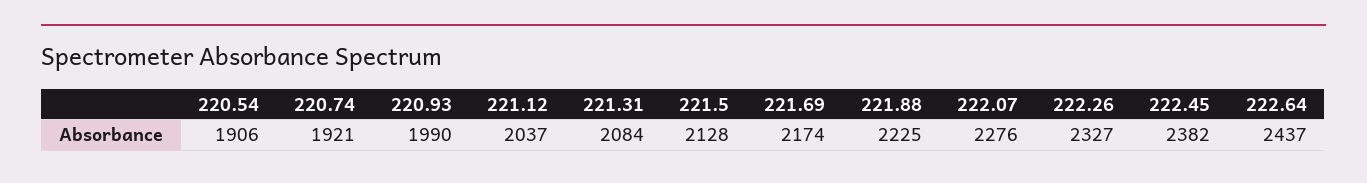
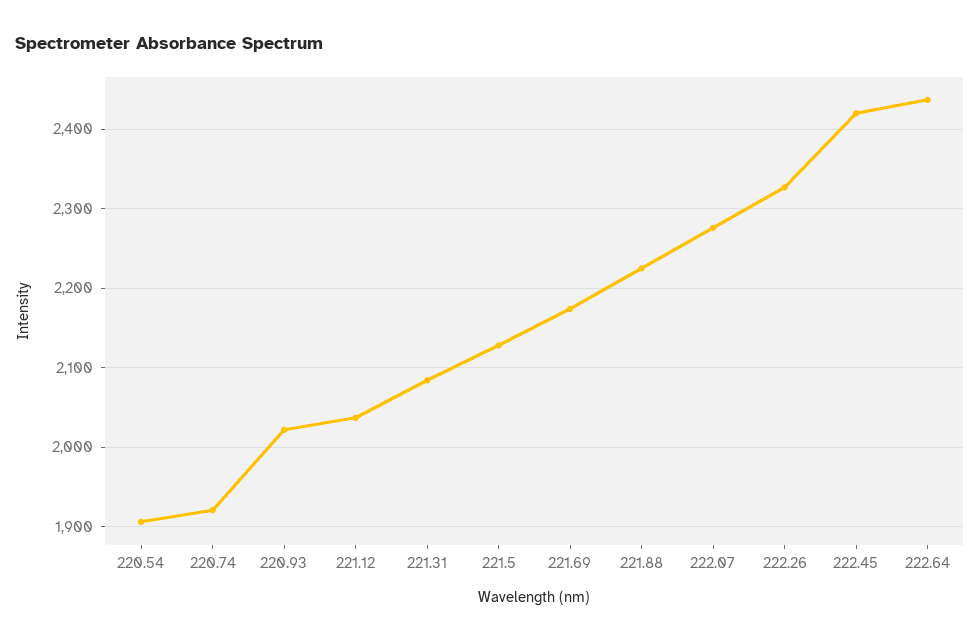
220.93: 1990 -> 2020
222.45: 2382 -> 2420

